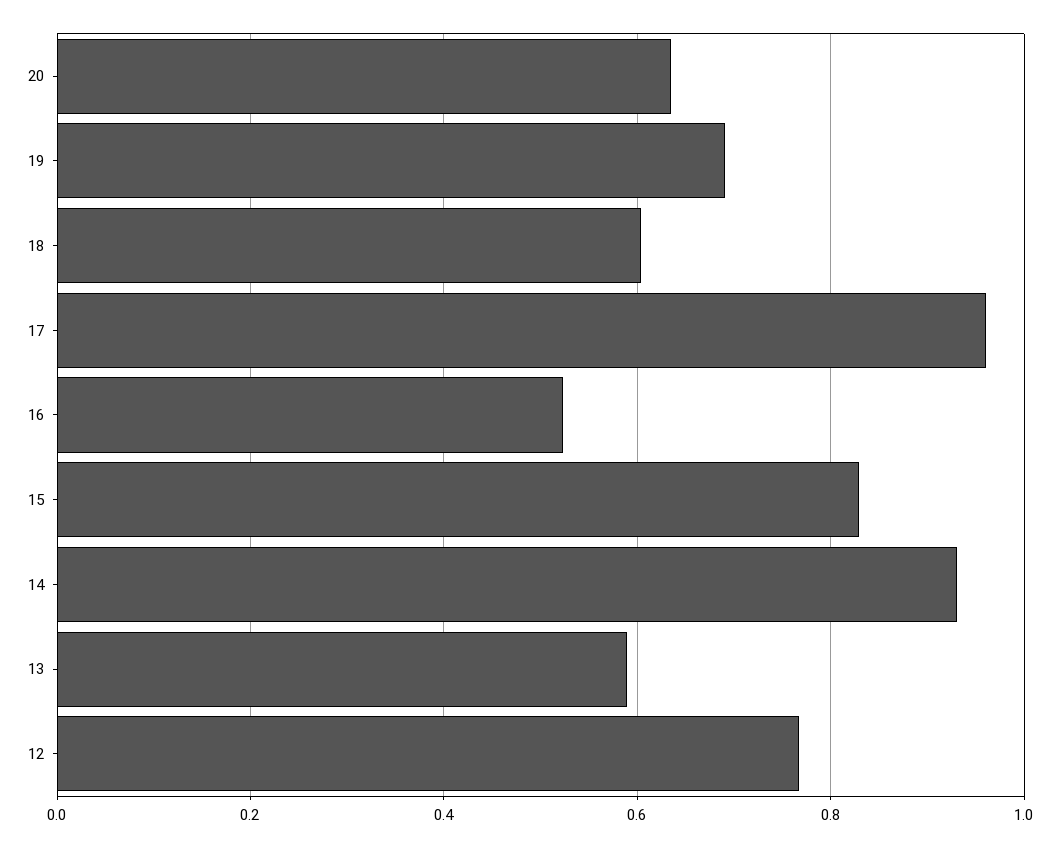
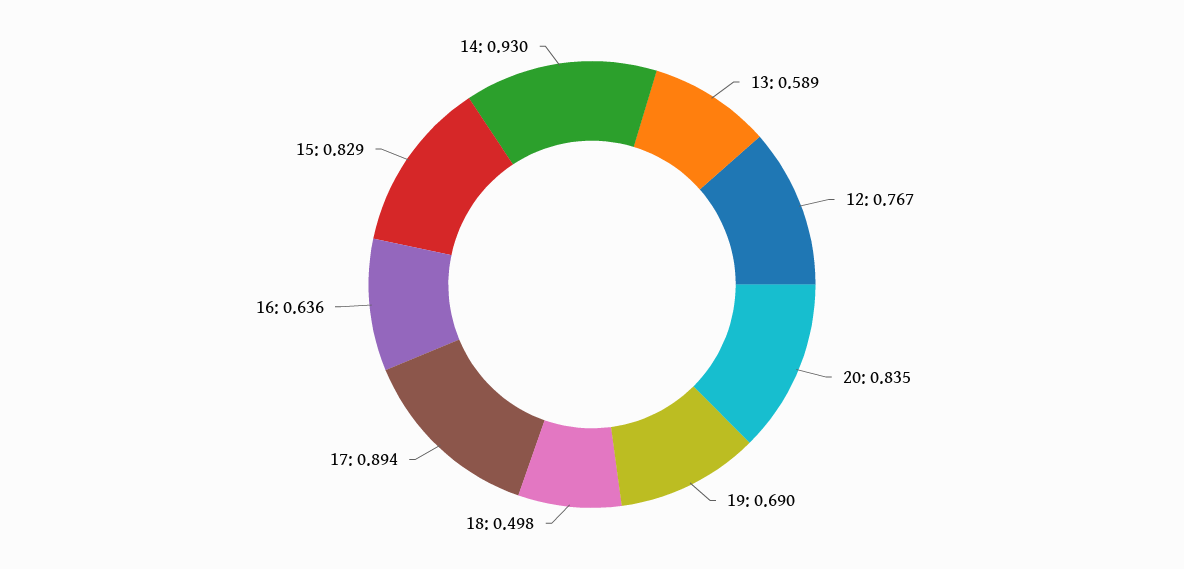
20: 0.64 -> 0.835
18: 0.6 -> 0.498
17: 0.96 -> 0.894
16: 0.52 -> 0.636

